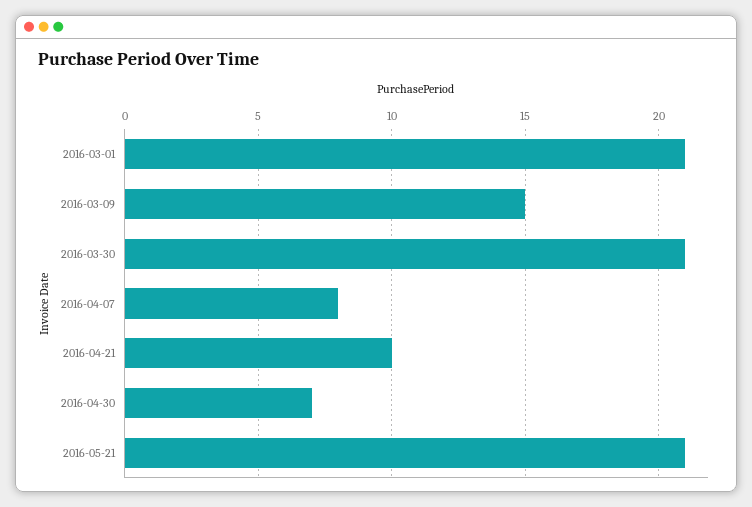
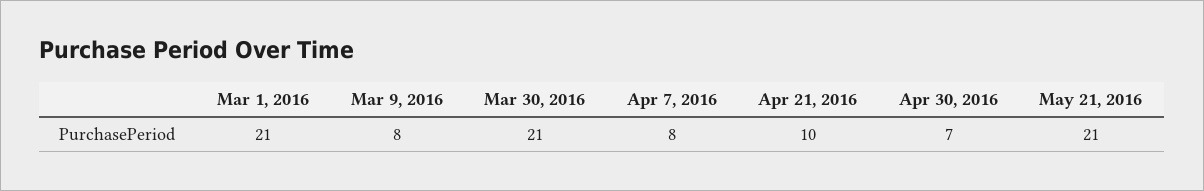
2016-03-09: 15 -> 8

